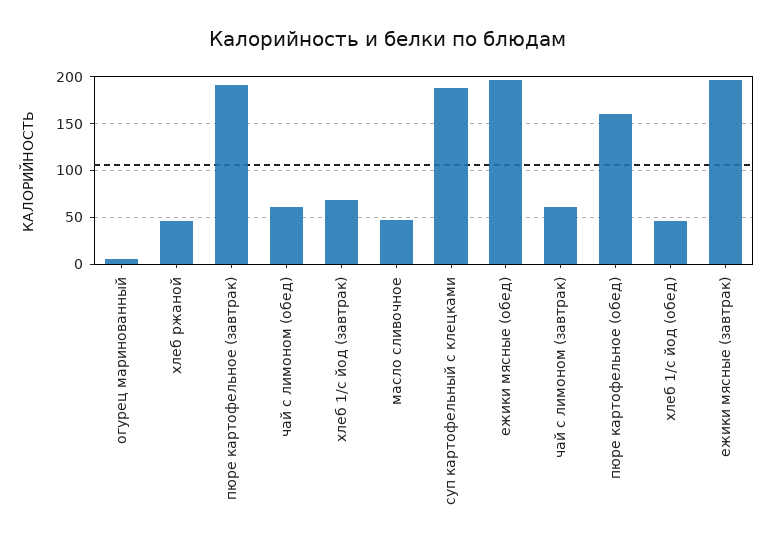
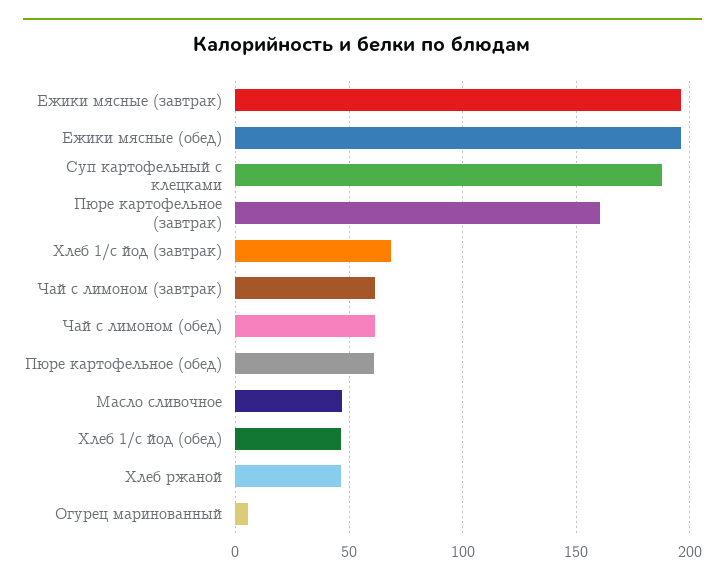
пюре картофельное (завтрак): 190 -> 160
пюре картофельное (обед): 160 -> 60

